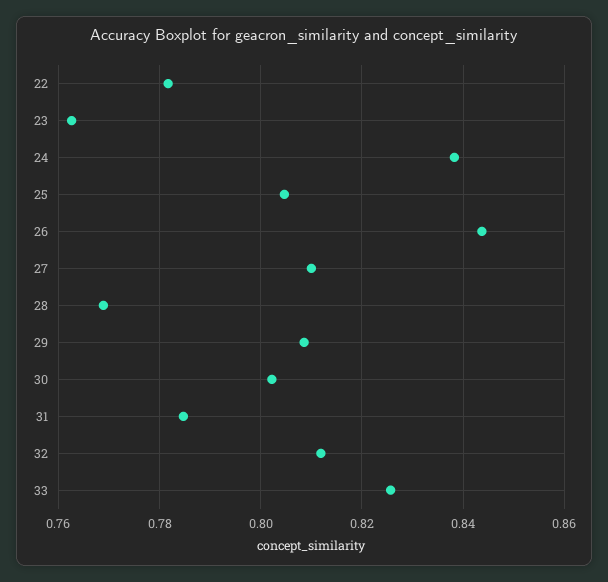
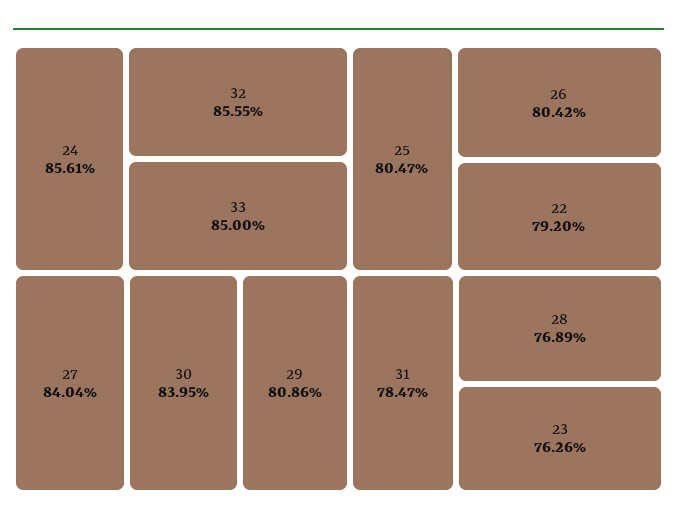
22: 0.782 -> 0.792
24: 0.838 -> 0.8561
26: 0.844 -> 0.8042
27: 0.81 -> 0.8404
30: 0.802 -> 0.8395
32: 0.812 -> 0.8555
33: 0.826 -> 0.85

